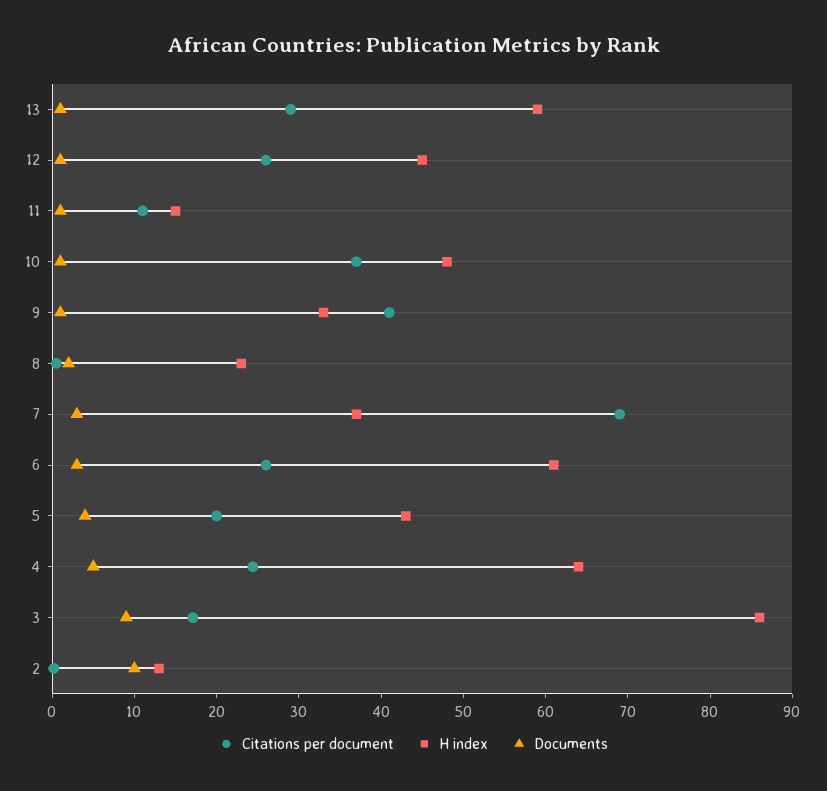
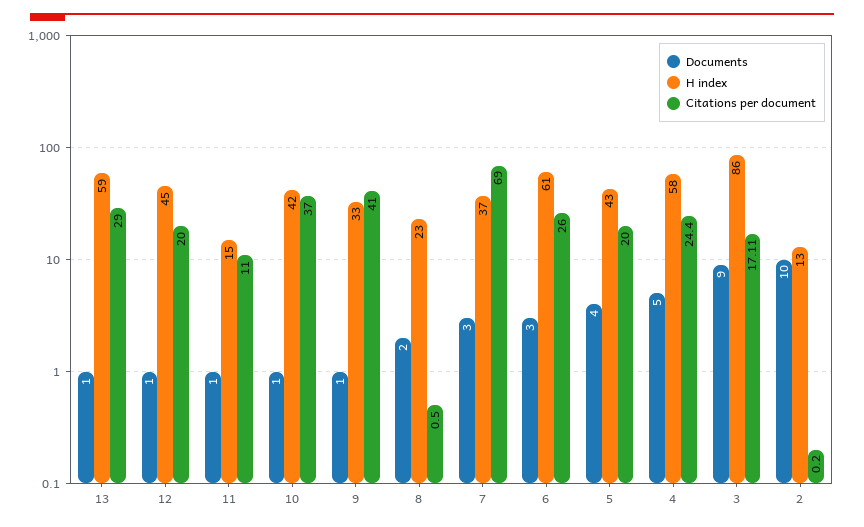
Citations per document, 12: 26 -> 20
H index, 10: 48 -> 42
H index, 4: 64 -> 58

